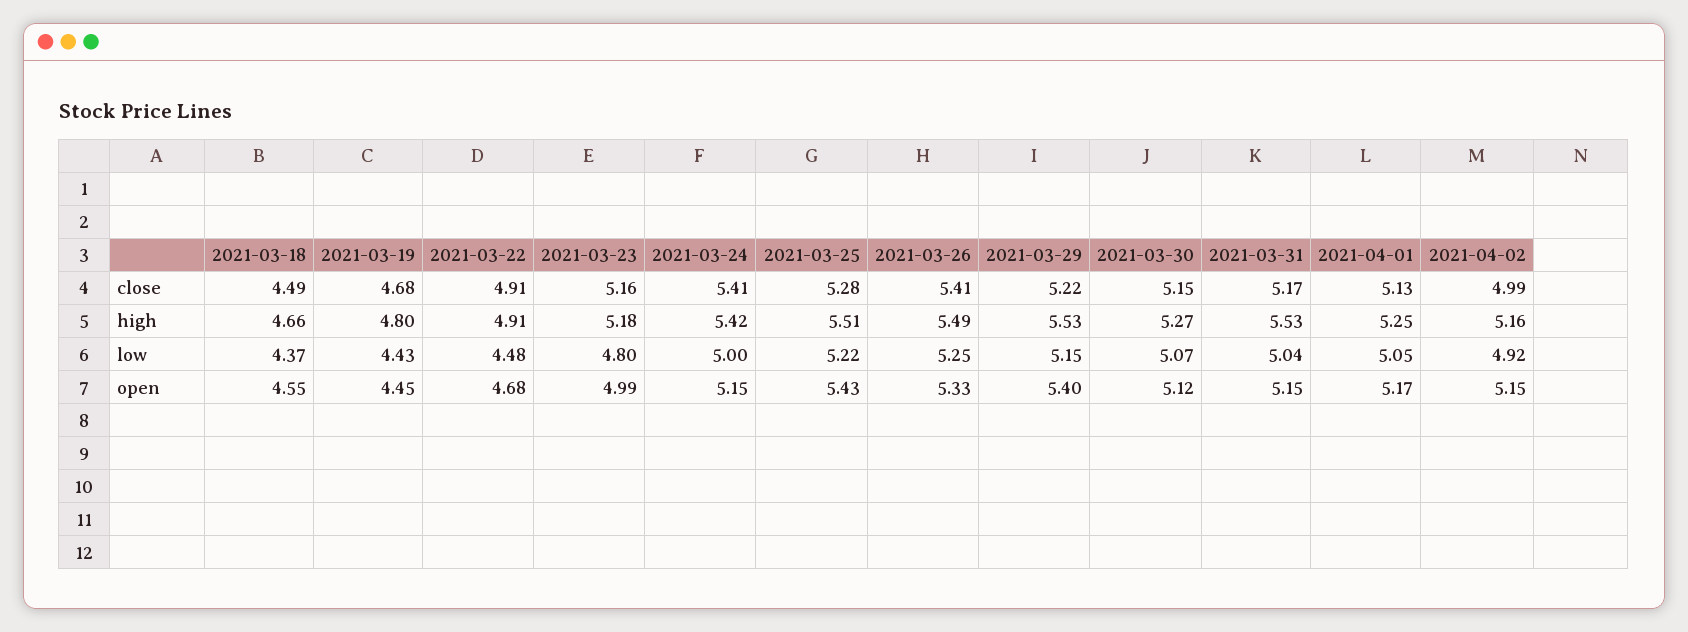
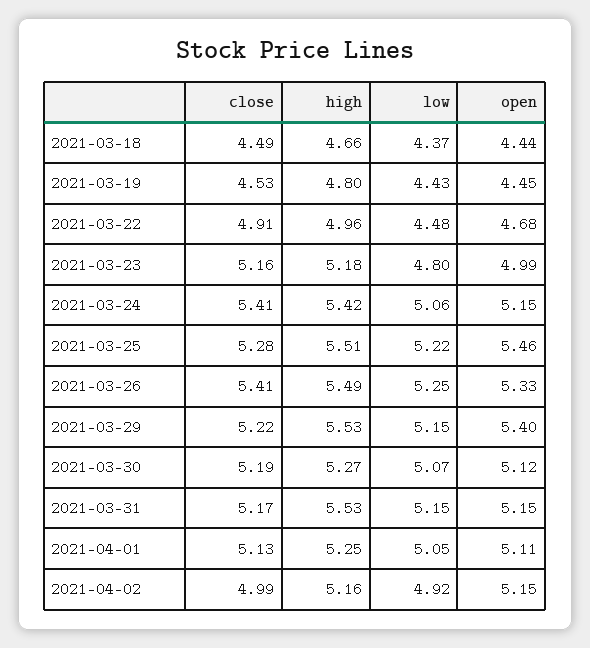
2021-03-19, close: 4.68 -> 4.53
2021-03-30, close: 5.15 -> 5.19
2021-03-22, high: 4.91 -> 4.96
2021-03-24, low: 5 -> 5.06
2021-03-31, low: 5.04 -> 5.15
2021-03-18, open: 4.55 -> 4.44
2021-03-25, open: 5.43 -> 5.46
2021-04-01, open: 5.17 -> 5.11

